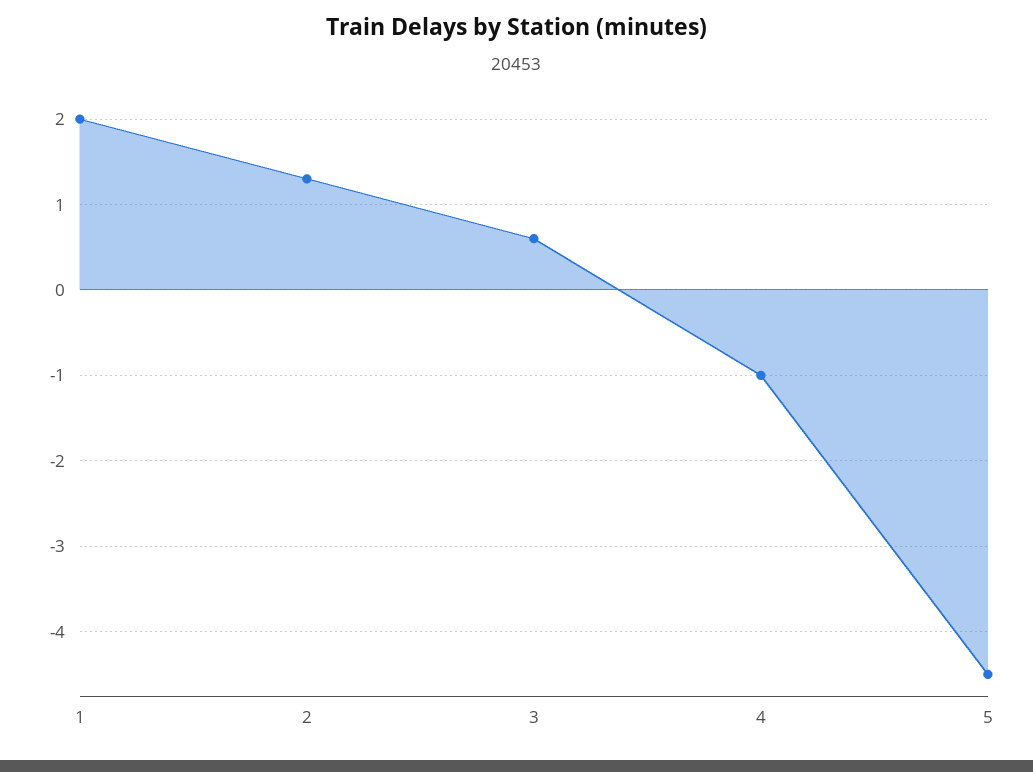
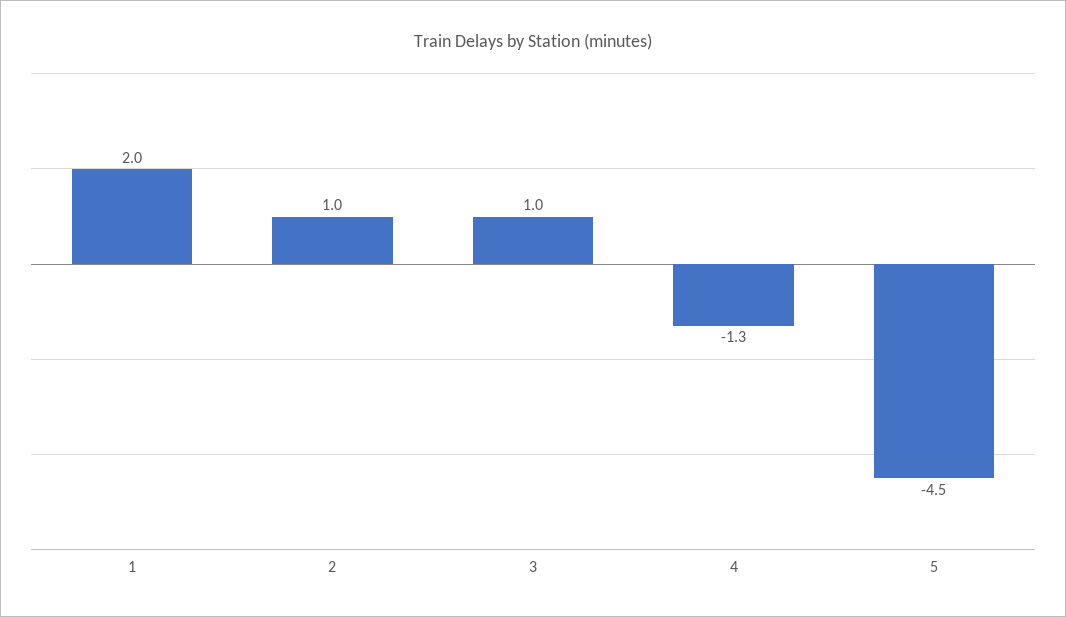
2: 1.3 -> 1
3: 0.6 -> 1
4: -1 -> -1.3

